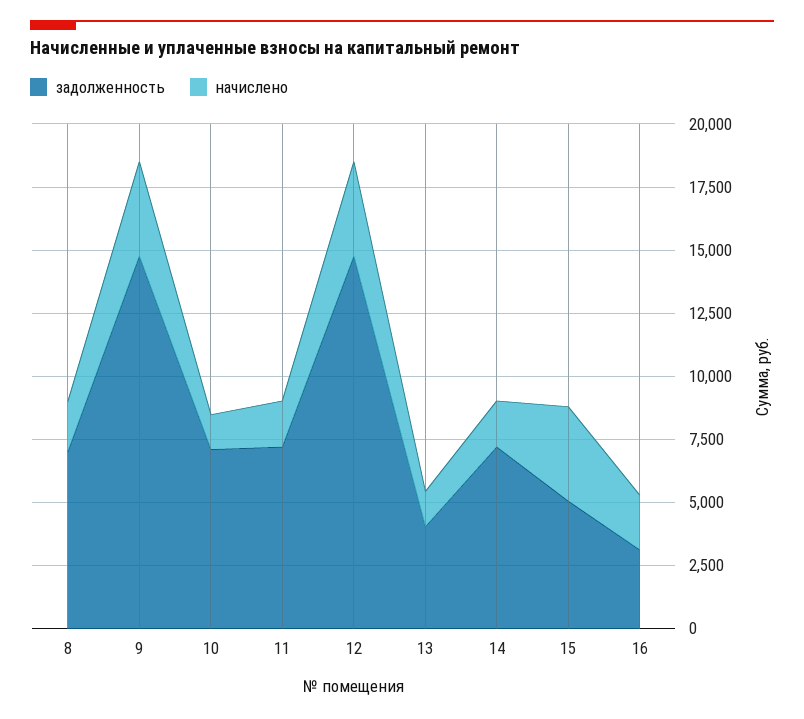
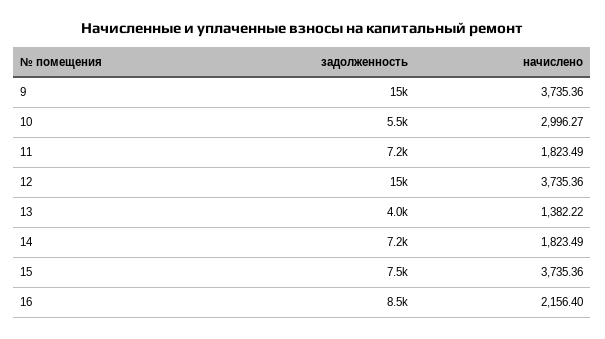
задолженность, 8: 7000 -> none
начислено, 8: 2000 -> none
задолженность, 10: 7000 -> 5500
начислено, 10: 1500 -> 2996.27
задолженность, 15: 5000 -> 7500
задолженность, 16: 3000 -> 8500

